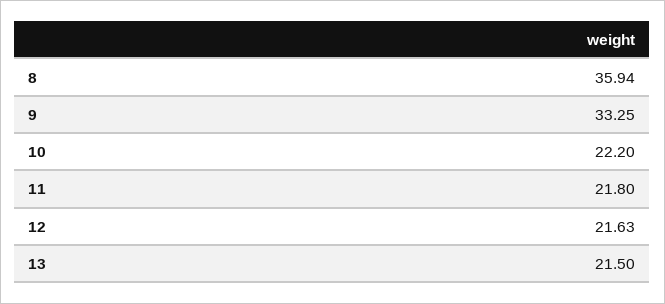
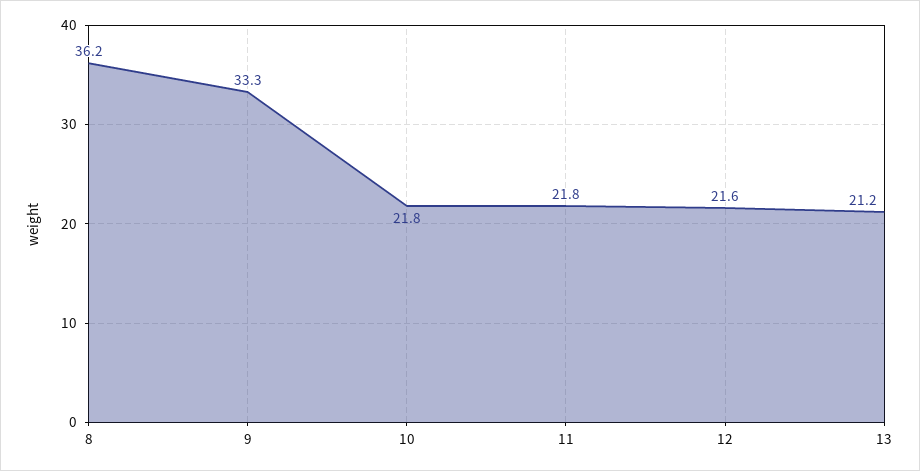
8: 35.94 -> 36.2
10: 22.2 -> 21.8
13: 21.5 -> 21.2

